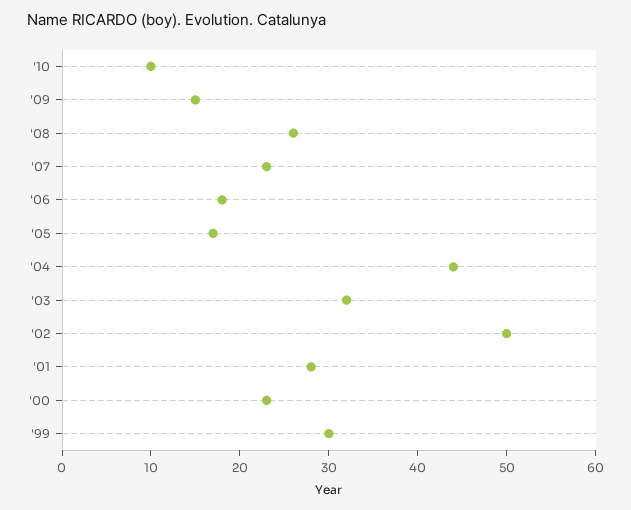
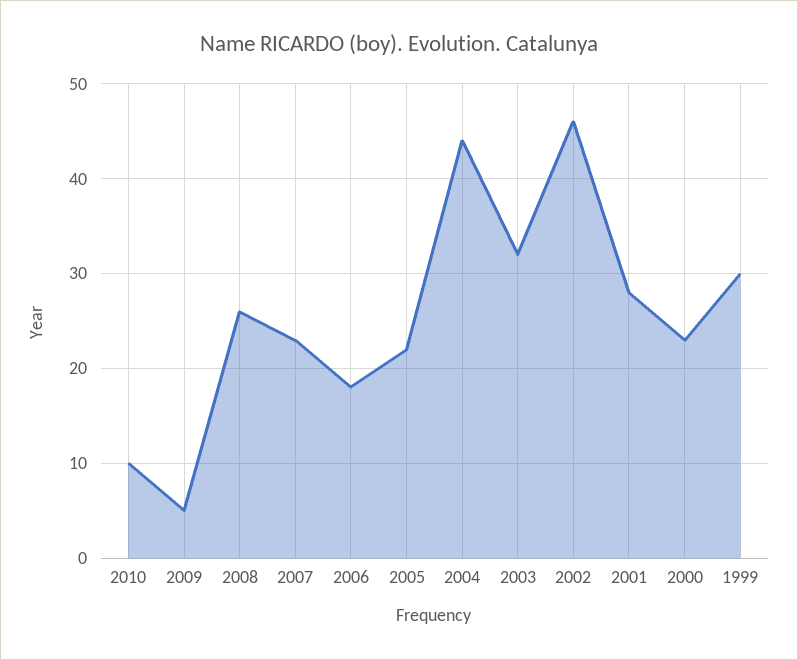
'09: 15 -> 5
'05: 17 -> 22
'02: 50 -> 46

